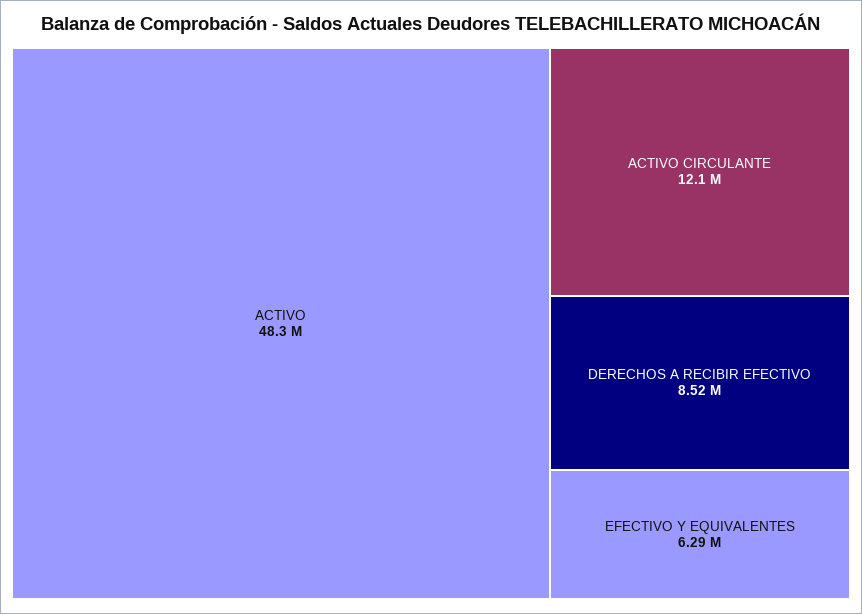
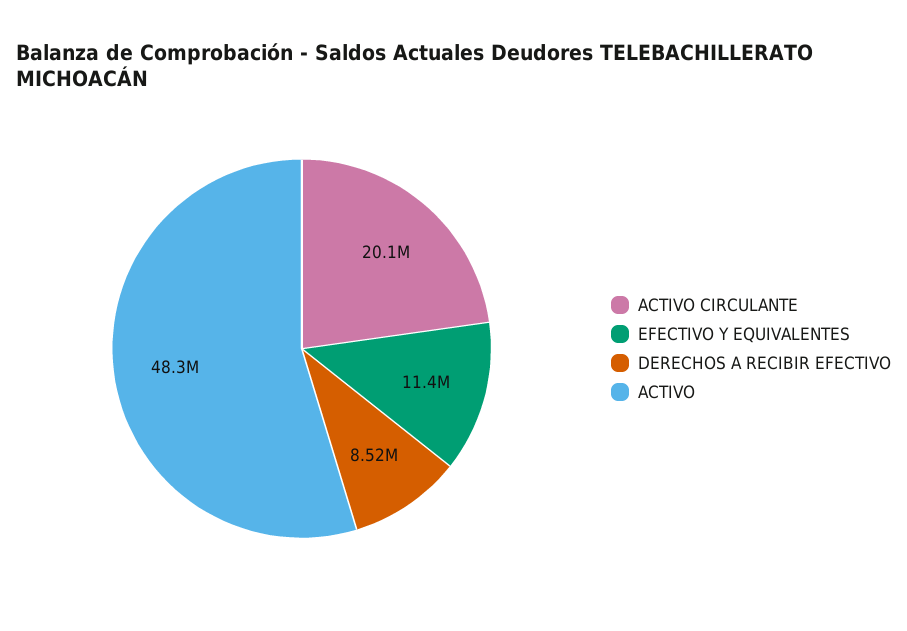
ACTIVO CIRCULANTE: 12100000 -> 20100000
EFECTIVO Y EQUIVALENTES: 6290000 -> 11400000

